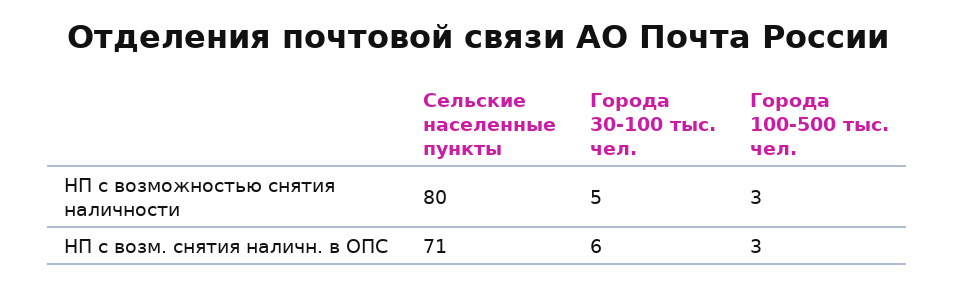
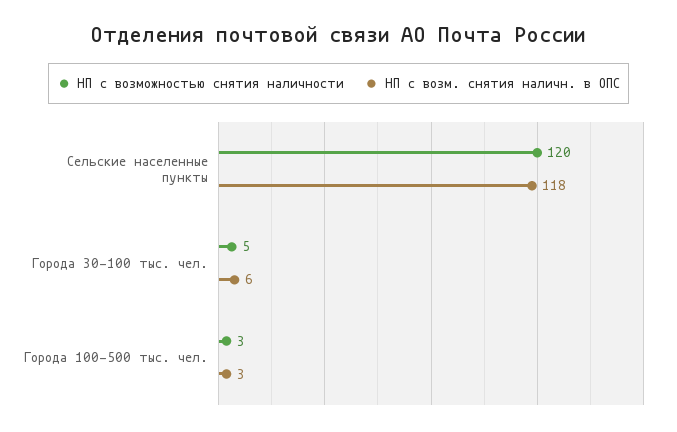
НП с возможностью снятия наличности, Сельские населенные пункты: 80 -> 120
НП с возм. снятия наличн. в ОПС, Сельские населенные пункты: 71 -> 118

